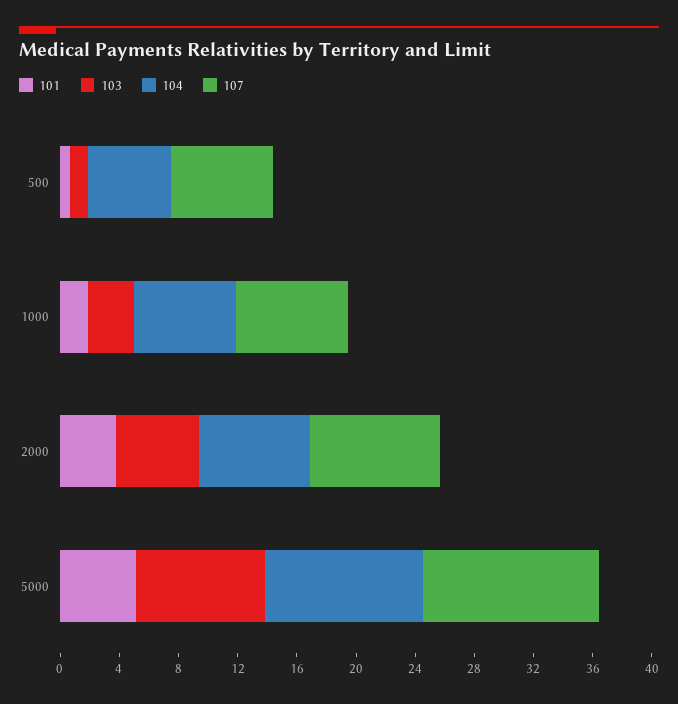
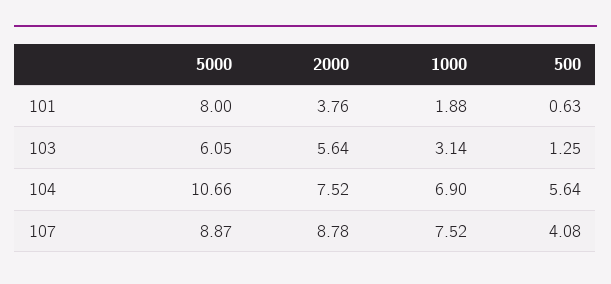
107, 500: 7 -> 4.08
101, 5000: 5 -> 8
103, 5000: 9 -> 6.05
107, 5000: 12 -> 8.87

